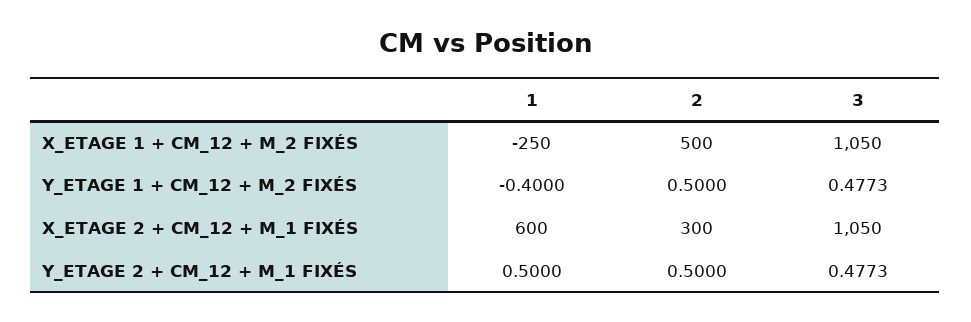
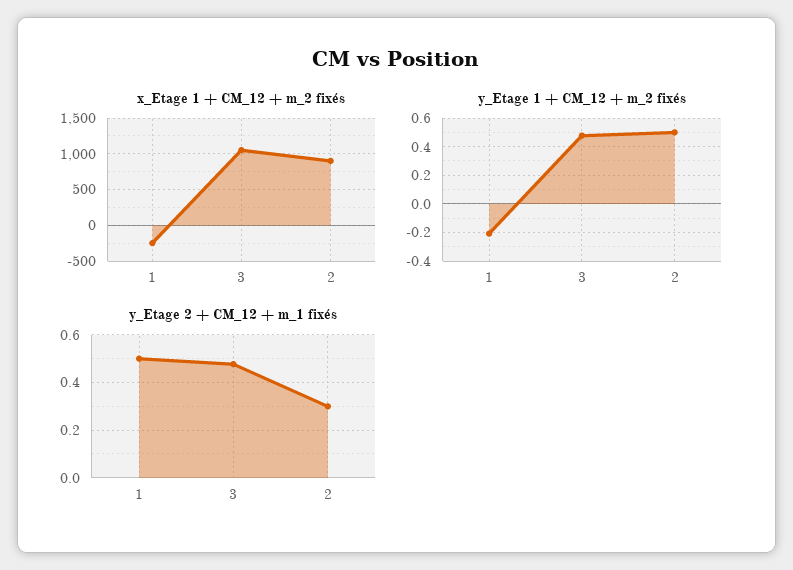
X_ETAGE 1 + CM_12 + M_2 FIXÉS, 2: 500 -> 900
Y_ETAGE 1 + CM_12 + M_2 FIXÉS, 1: -0.4 -> -0.2
X_ETAGE 2 + CM_12 + M_1 FIXÉS, 1: 600 -> none
X_ETAGE 2 + CM_12 + M_1 FIXÉS, 2: 300 -> none
X_ETAGE 2 + CM_12 + M_1 FIXÉS, 3: 1050 -> none
Y_ETAGE 2 + CM_12 + M_1 FIXÉS, 2: 0.5 -> 0.3

